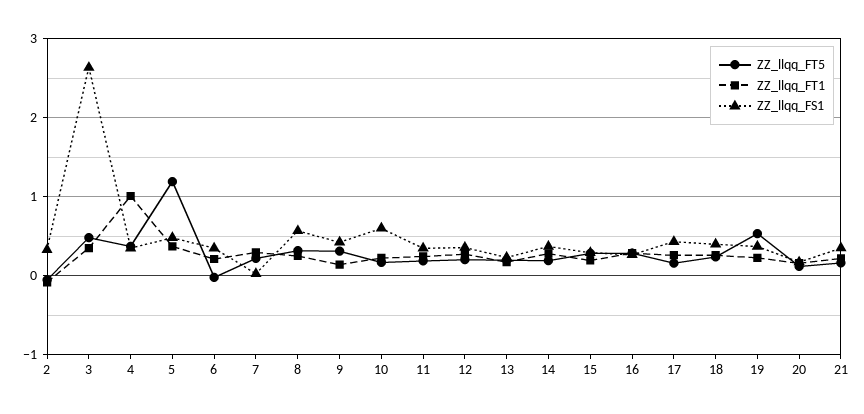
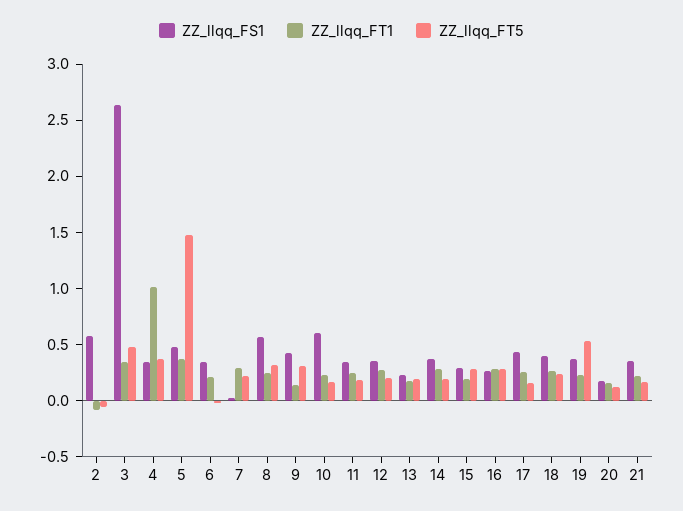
ZZ_llqq_FS1, 2: 0.3 -> 0.6
ZZ_llqq_FT5, 5: 1.2 -> 1.5

